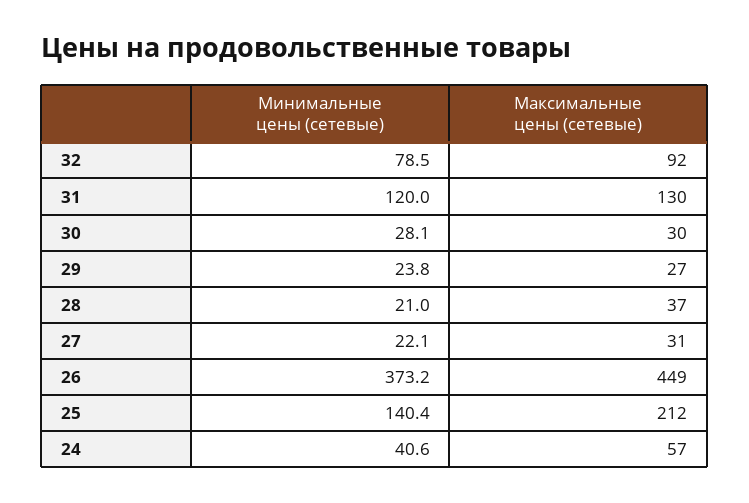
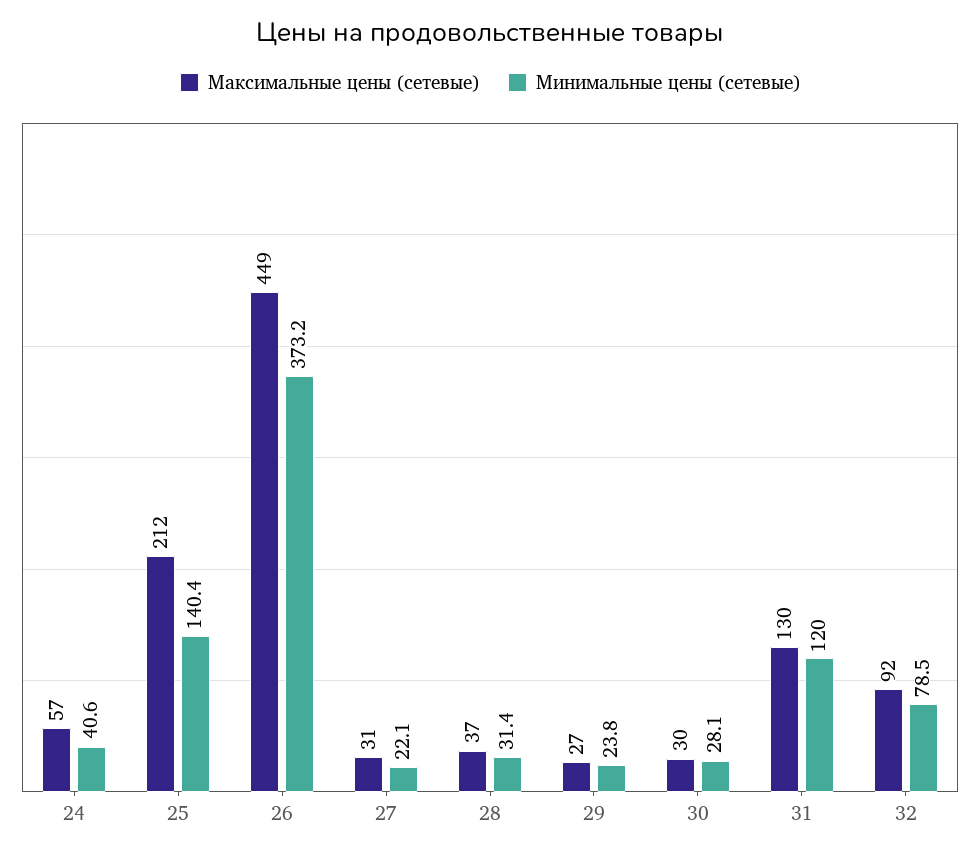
Минимальные цены (сетевые), 28: 21 -> 31.4

